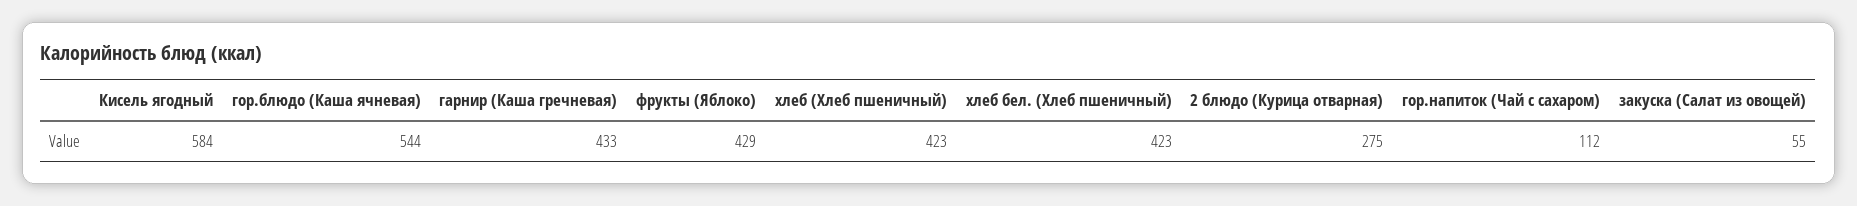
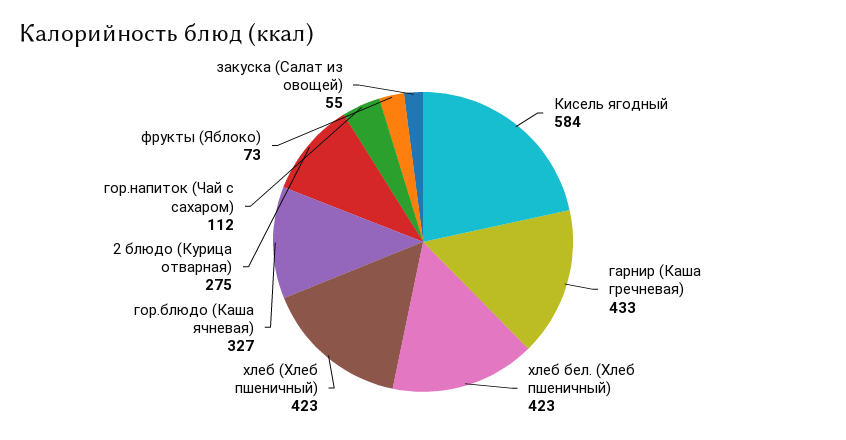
гор.блюдо (Каша ячневая): 544 -> 327
фрукты (Яблоко): 429 -> 73

